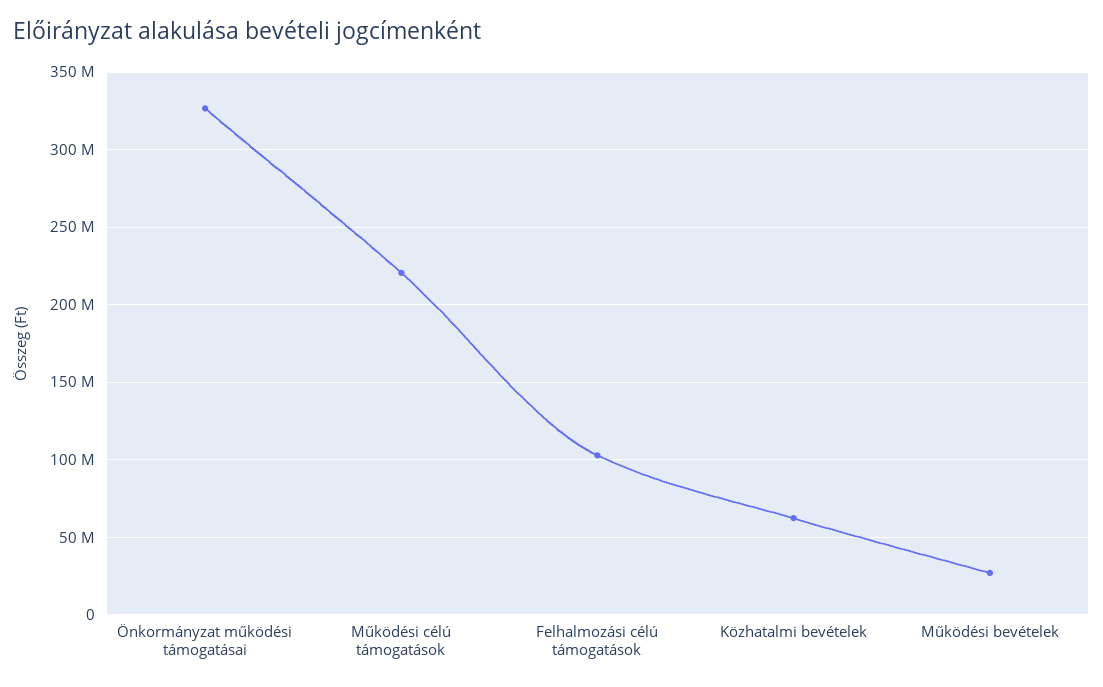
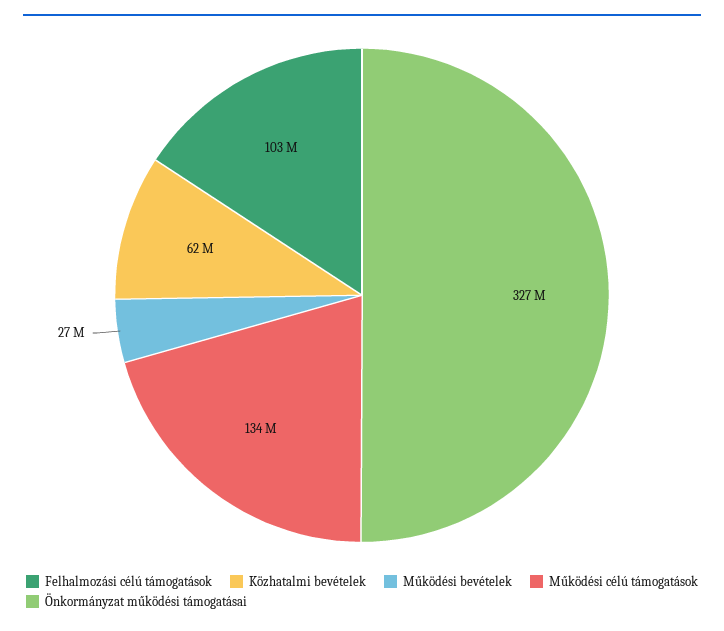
Működési célú támogatások: 220000000 -> 134000000

